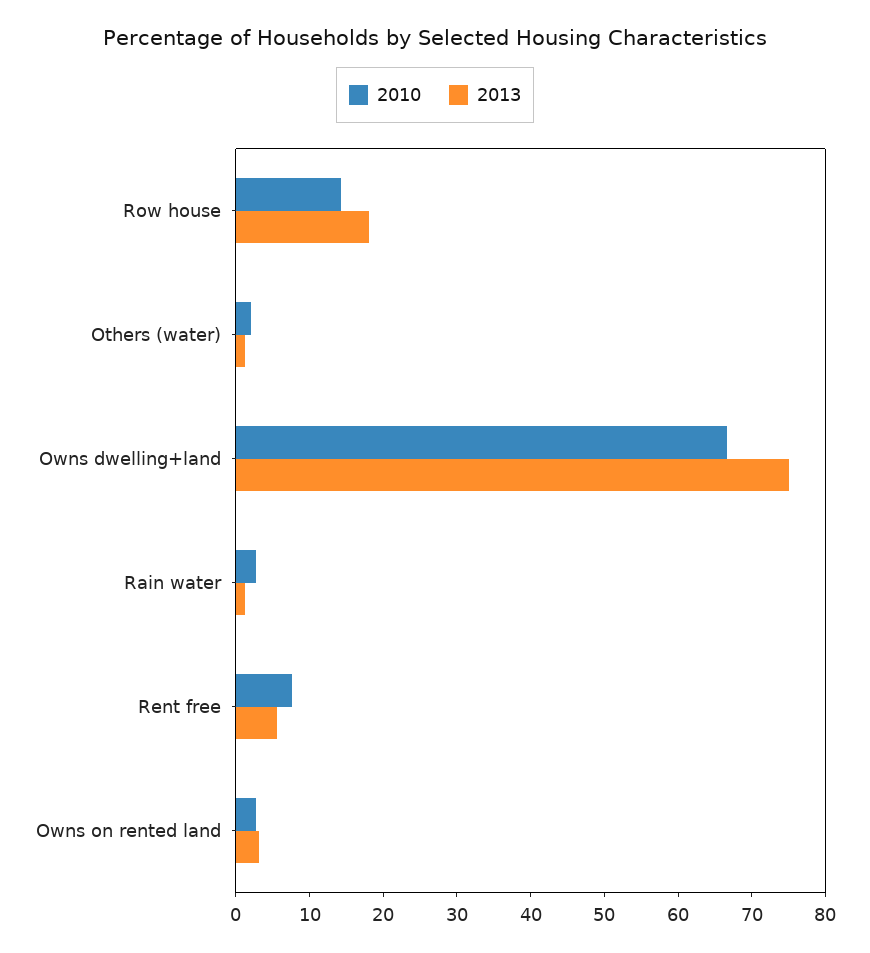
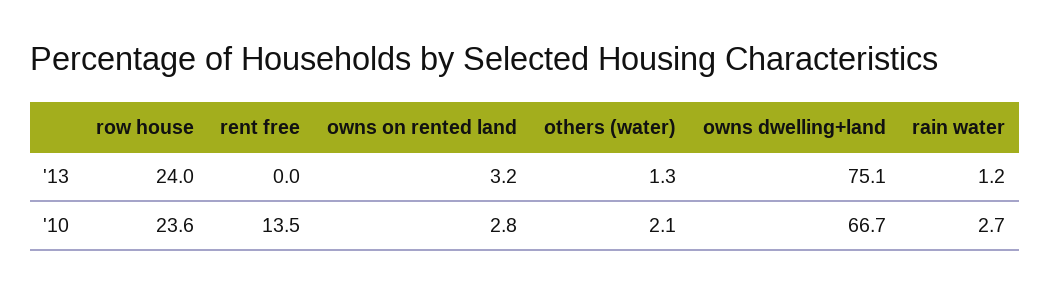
2010, Row house: 14 -> 23.6
2013, Row house: 18 -> 24
2010, Rent free: 8 -> 13.5
2013, Rent free: 6 -> 0

